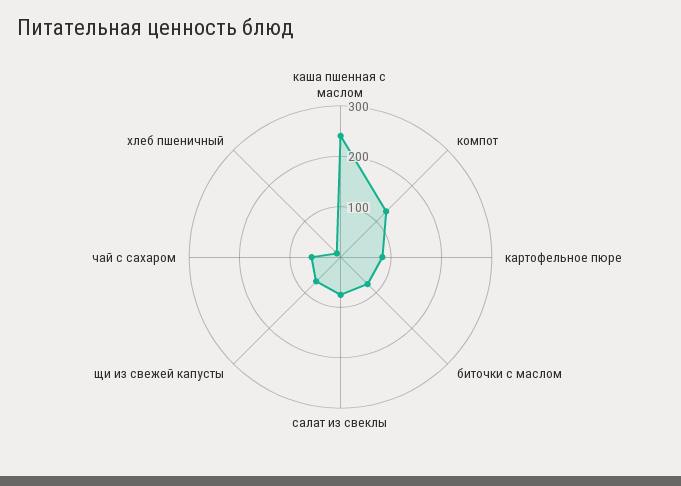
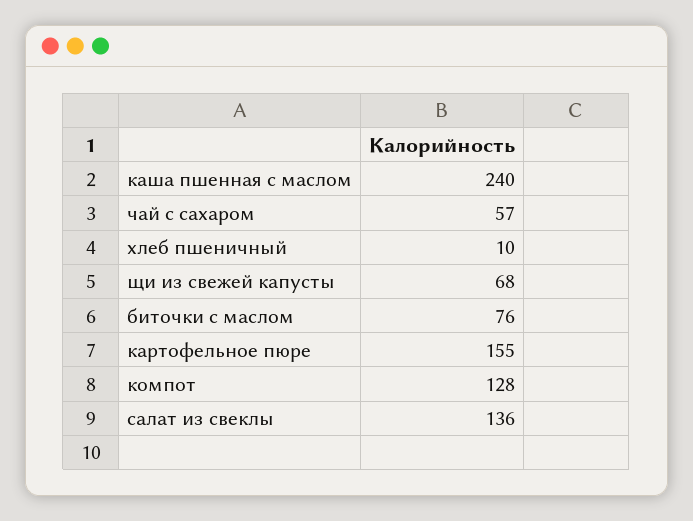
картофельное пюре: 80 -> 155
салат из свеклы: 80 -> 136

